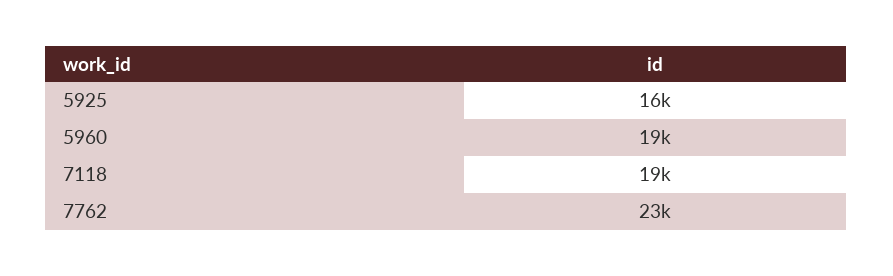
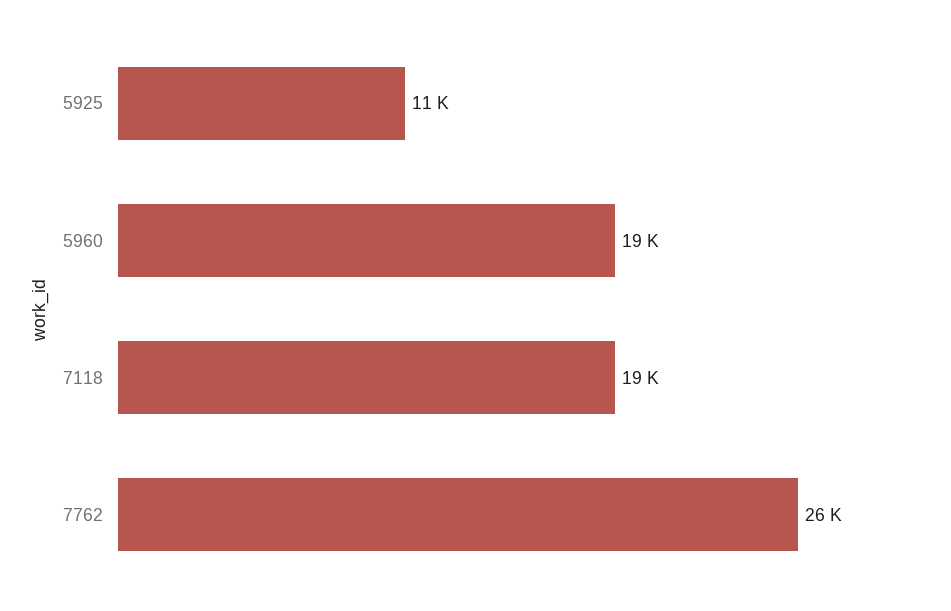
5925: 16000 -> 11000
7762: 23000 -> 26000

